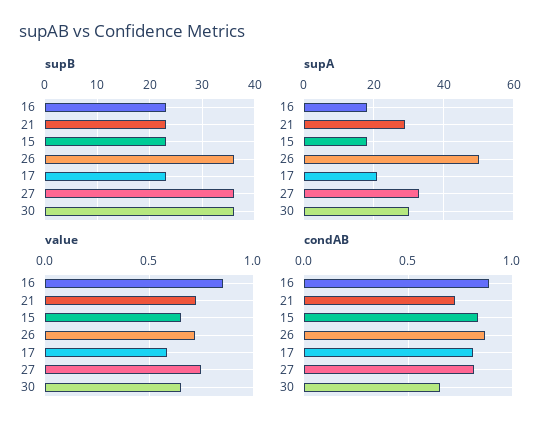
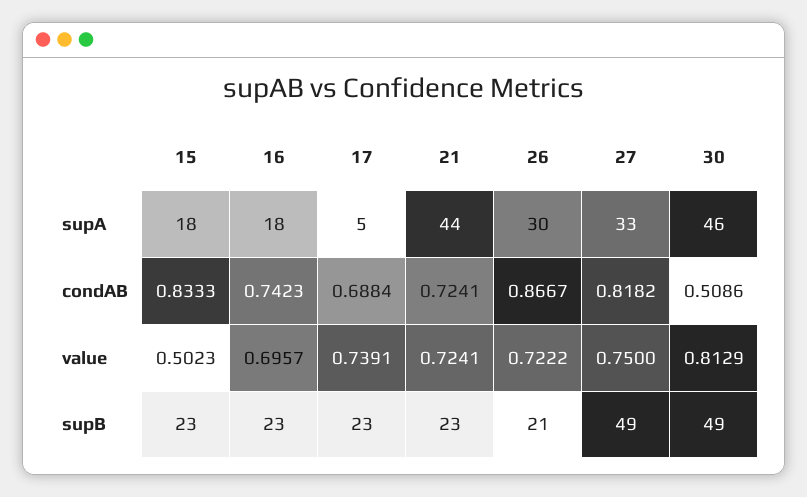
supB, 26: 35 -> 21
supB, 27: 35 -> 49
supB, 30: 35 -> 49
supA, 21: 30 -> 44
supA, 26: 50 -> 30
supA, 17: 20 -> 5
supA, 30: 30 -> 46
value, 16: 0.85 -> 0.6957
value, 15: 0.65 -> 0.5023
value, 17: 0.6 -> 0.7391
value, 30: 0.65 -> 0.8129
condAB, 16: 0.9 -> 0.7423
condAB, 17: 0.8 -> 0.6884
condAB, 30: 0.65 -> 0.5086

